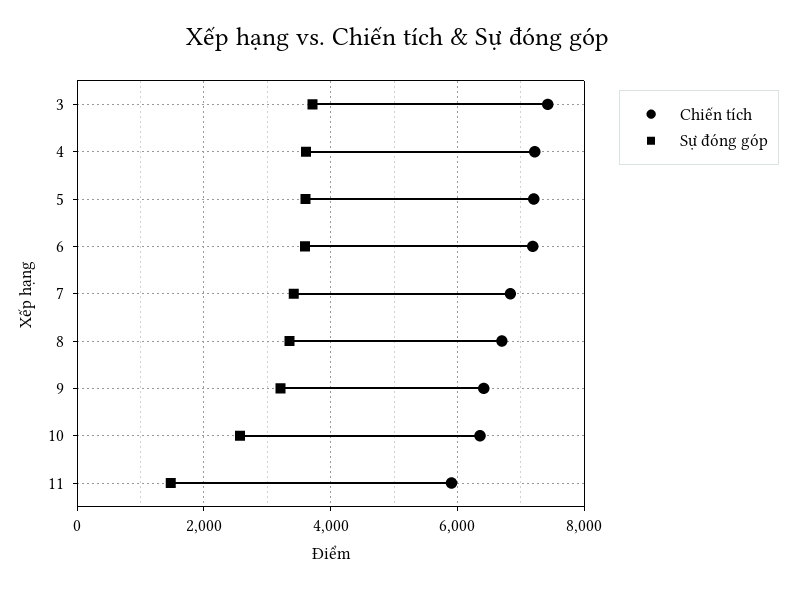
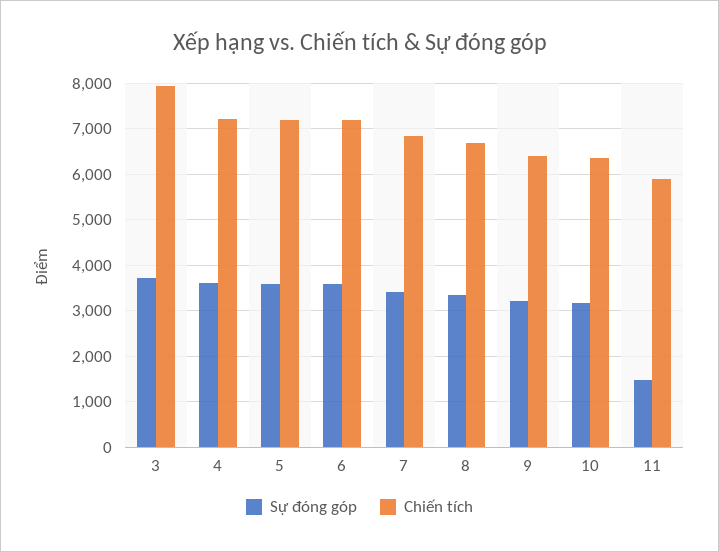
Chiến tích, 3: 7400 -> 8000
Sự đóng góp, 10: 2600 -> 3200

